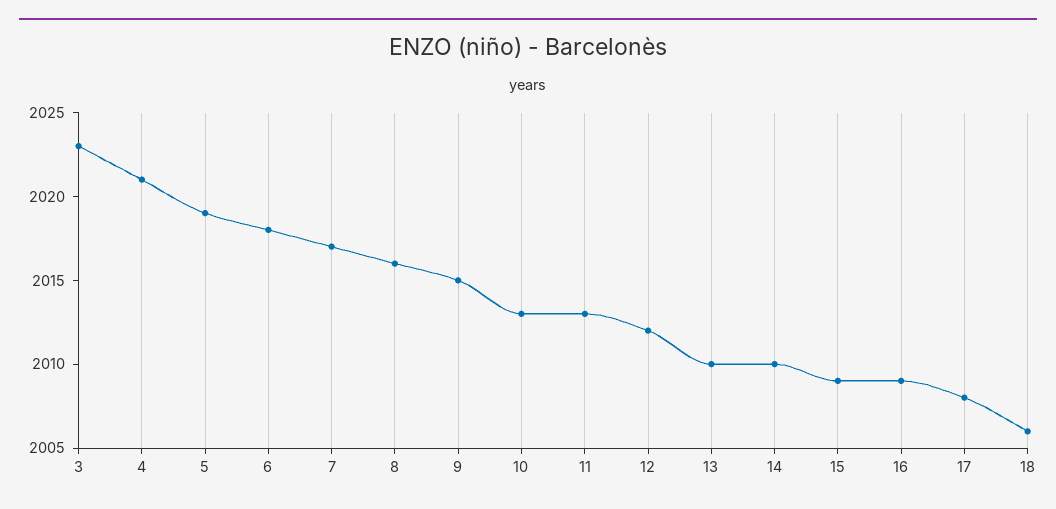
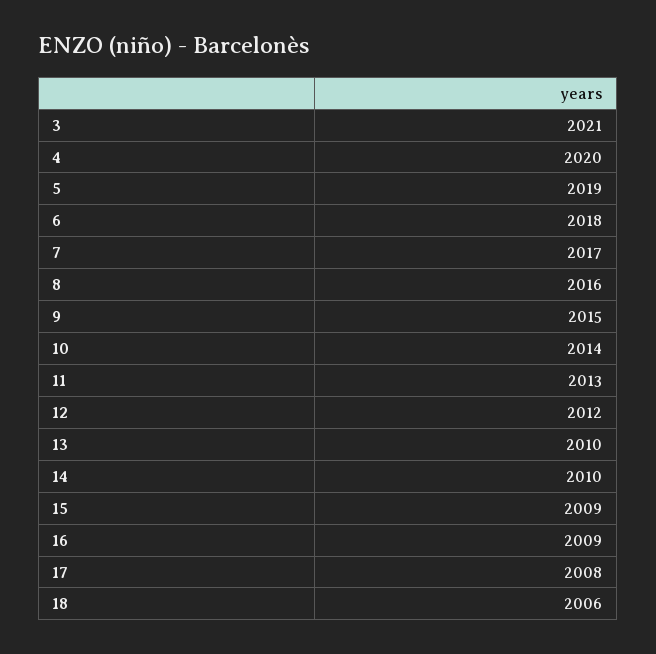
3: 2023 -> 2021
4: 2021 -> 2020
10: 2013 -> 2014

